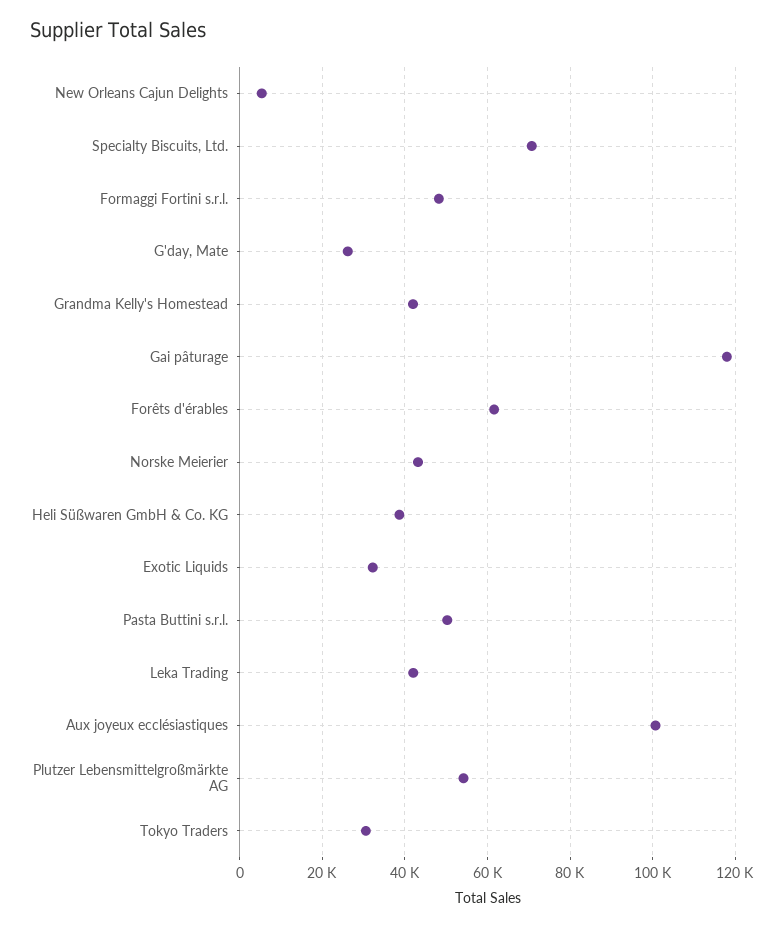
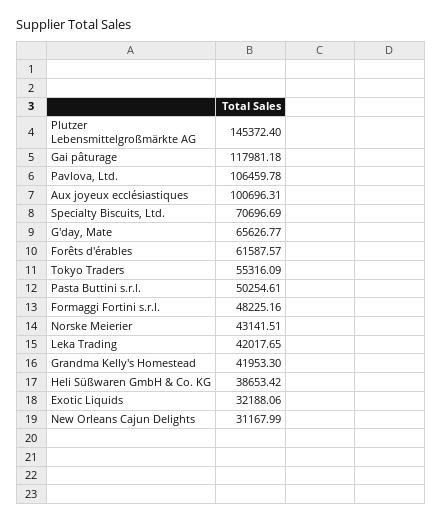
New Orleans Cajun Delights: 6000 -> 31167.99
G'day, Mate: 26000 -> 65626.77
Plutzer Lebensmittelgroßmärkte AG: 54000 -> 145372.4
Tokyo Traders: 30000 -> 55316.09
Pavlova, Ltd.: none -> 106459.78

